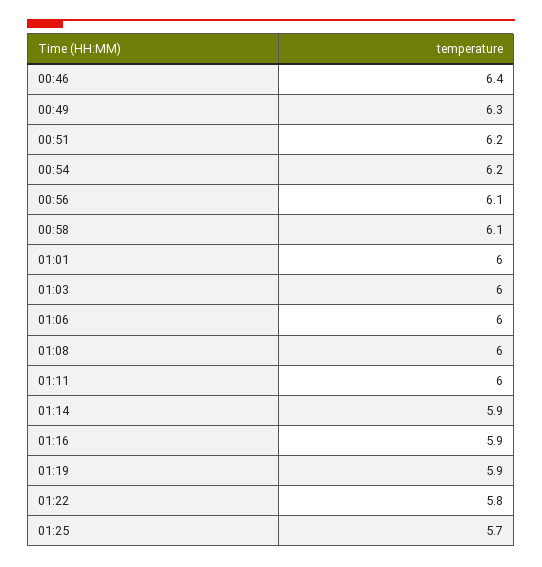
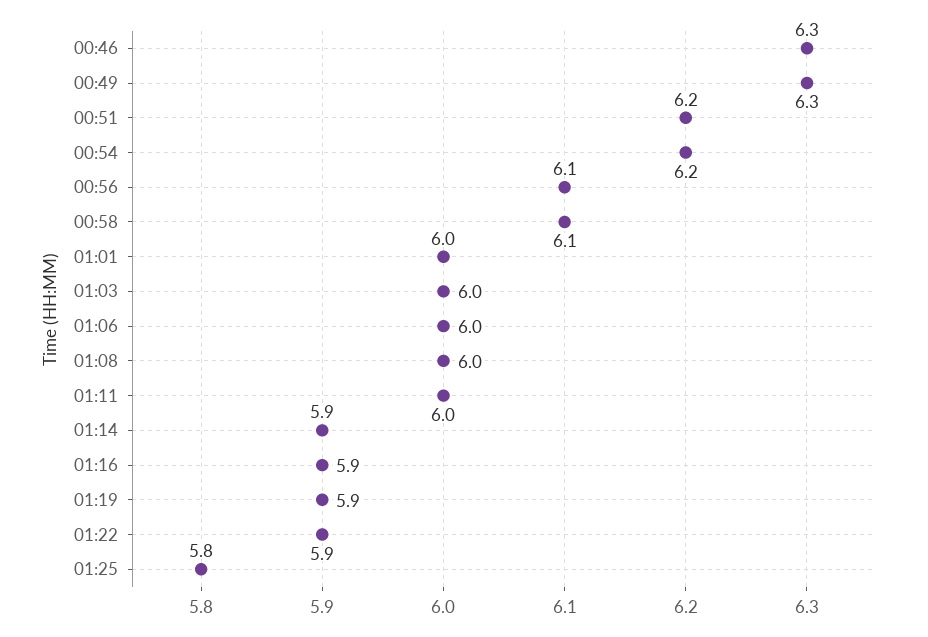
00:46: 6.4 -> 6.3
01:22: 5.8 -> 5.9
01:25: 5.7 -> 5.8

